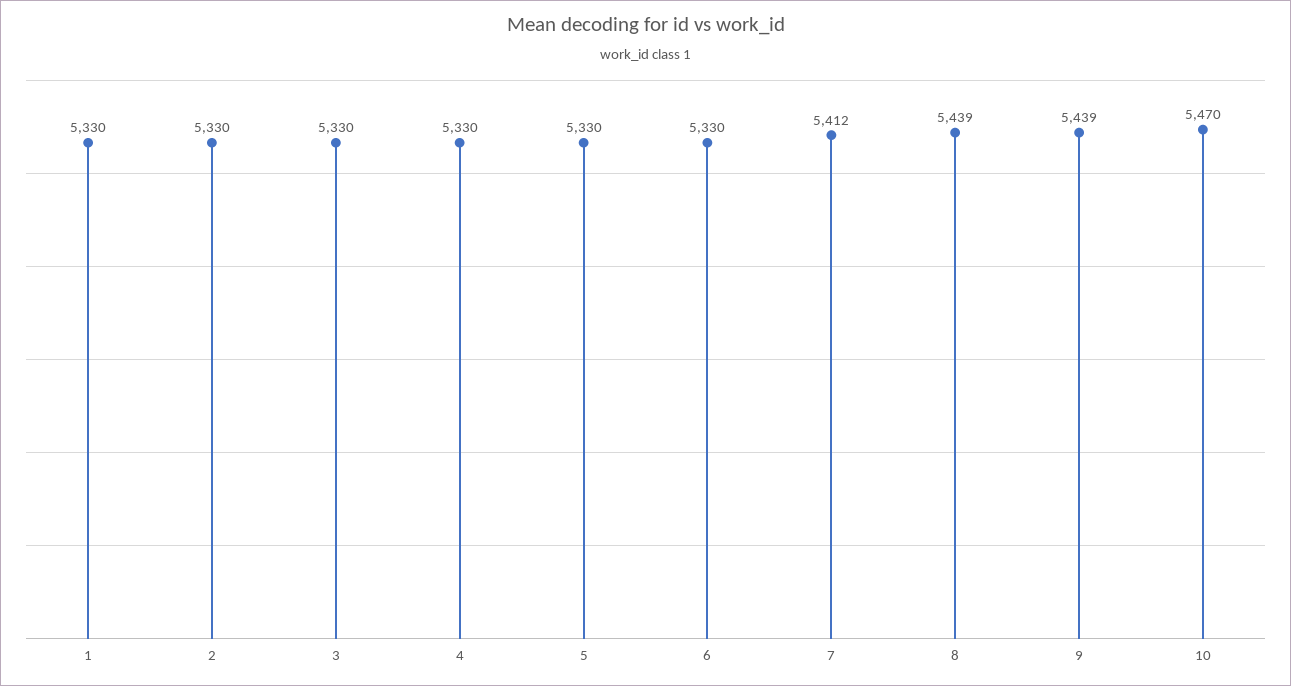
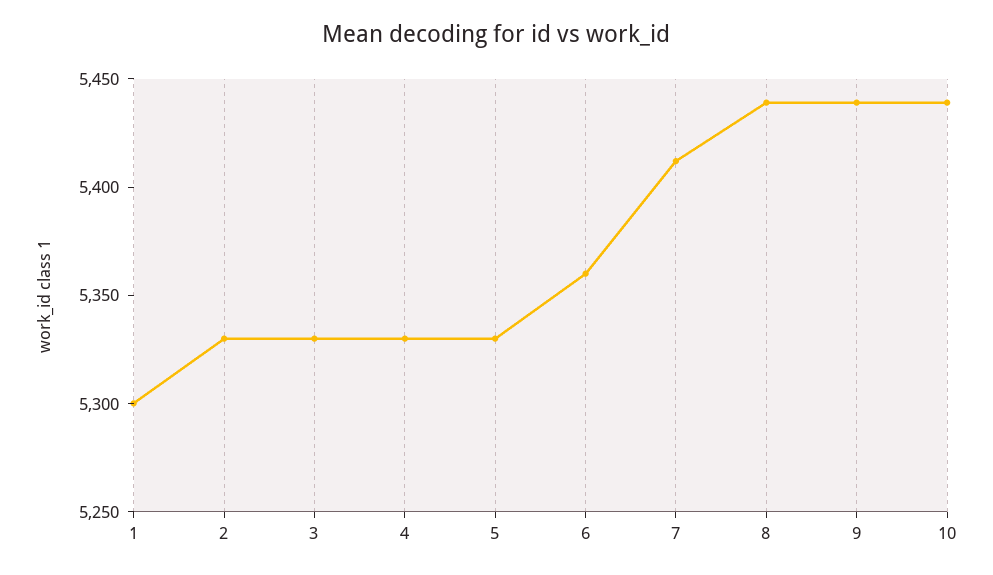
1: 5330 -> 5300
6: 5330 -> 5360
10: 5470 -> 5440

